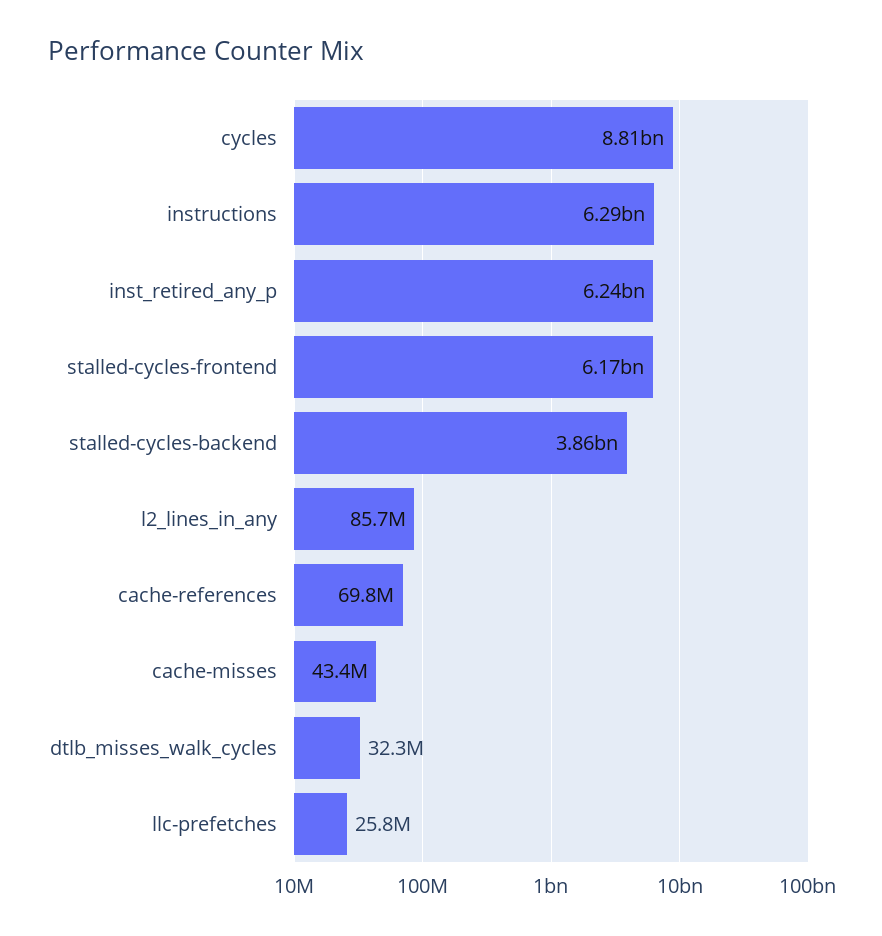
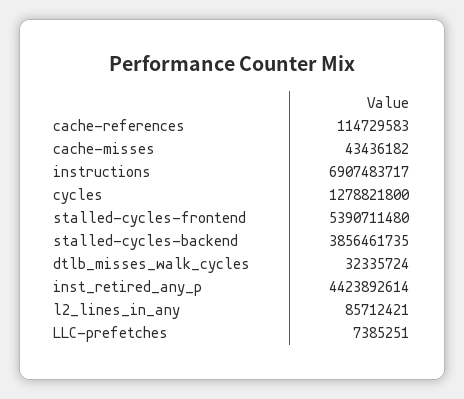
cycles: 8810000000 -> 1278821800
instructions: 6290000000 -> 6907483717
inst_retired_any_p: 6240000000 -> 4423892614
stalled-cycles-frontend: 6170000000 -> 5390711480
cache-references: 69800000 -> 114729583
llc-prefetches: 25800000 -> 7385251

